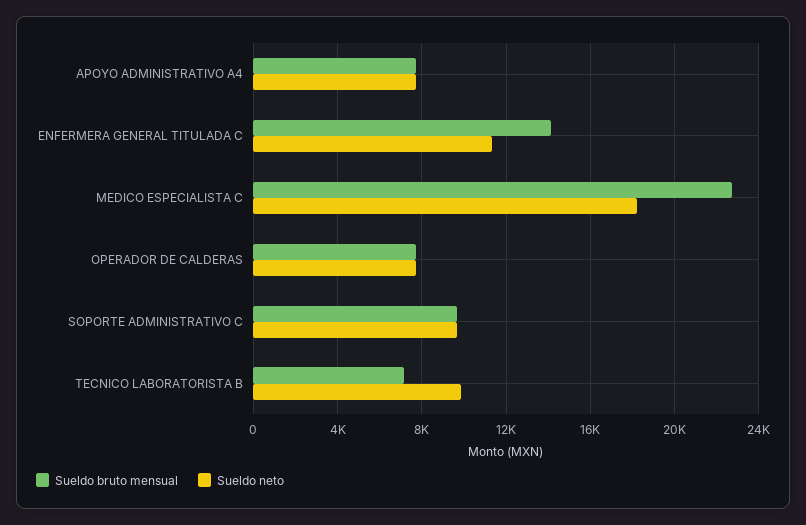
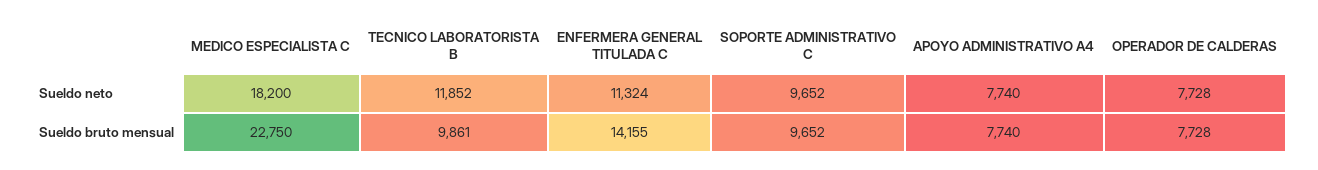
Sueldo bruto mensual, TECNICO LABORATORISTA B: 7000 -> 9861
Sueldo neto, TECNICO LABORATORISTA B: 10000 -> 11852

